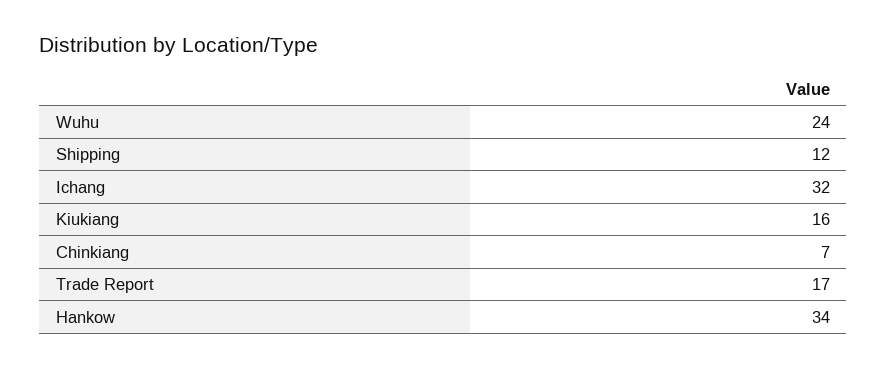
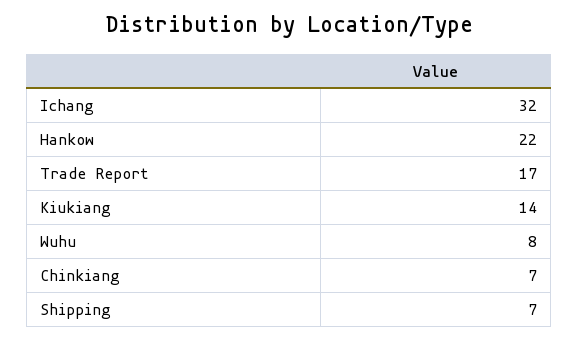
Wuhu: 24 -> 8
Shipping: 12 -> 7
Kiukiang: 16 -> 14
Hankow: 34 -> 22

